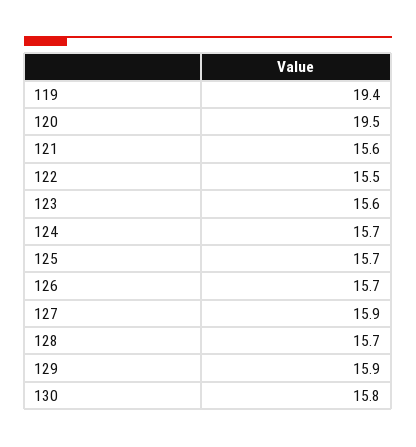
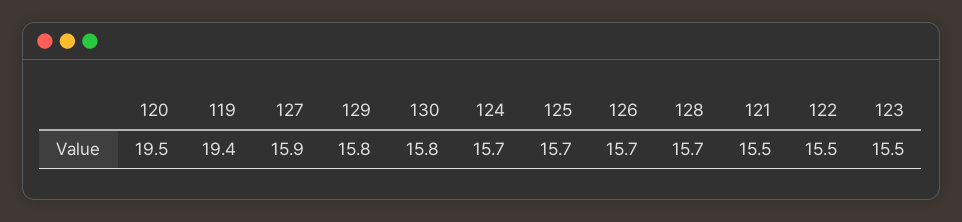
121: 15.6 -> 15.5
123: 15.6 -> 15.5
129: 15.9 -> 15.8

